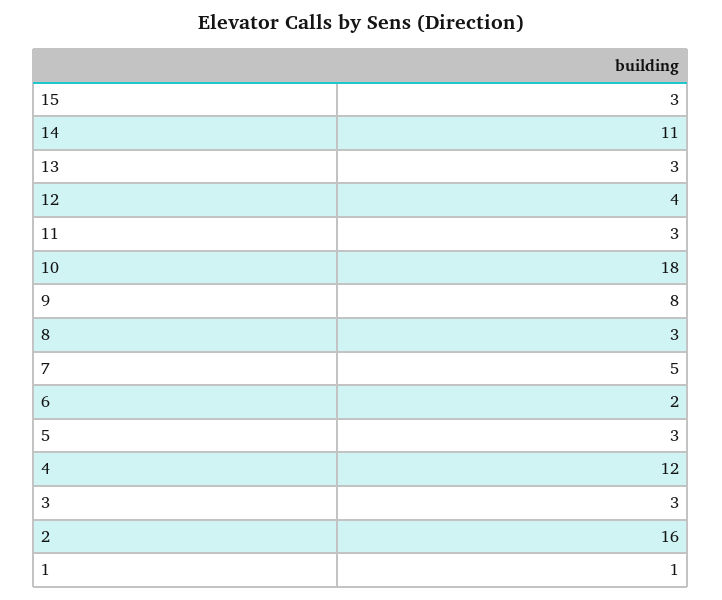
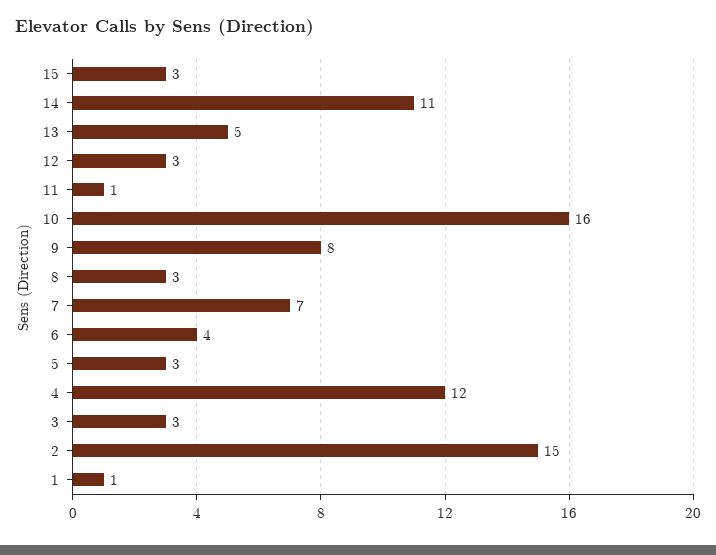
13: 3 -> 5
12: 4 -> 3
11: 3 -> 1
10: 18 -> 16
7: 5 -> 7
6: 2 -> 4
2: 16 -> 15

